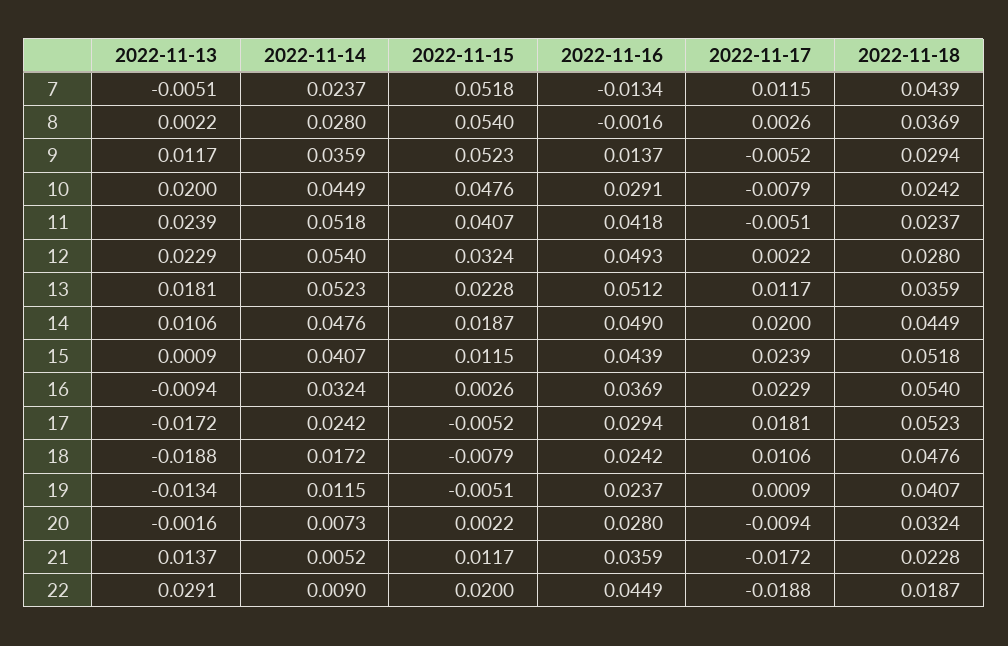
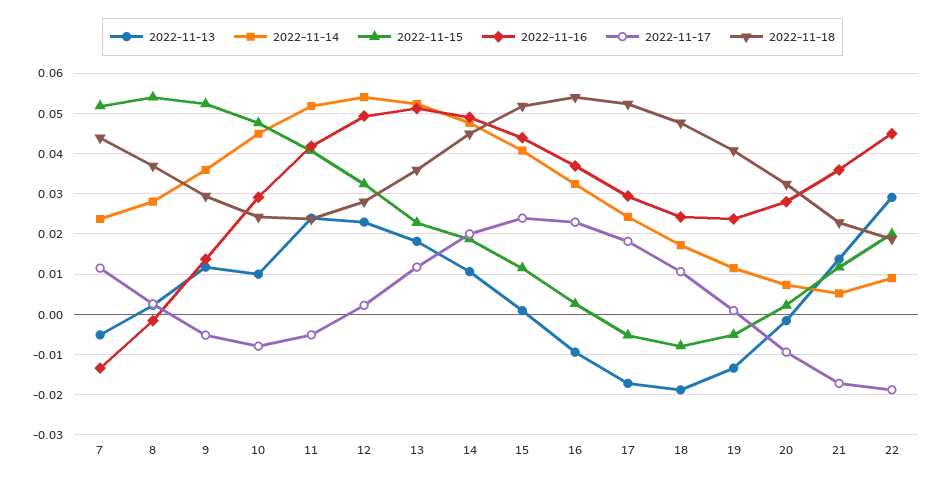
2022-11-13, 10: 0.02 -> 0.01

